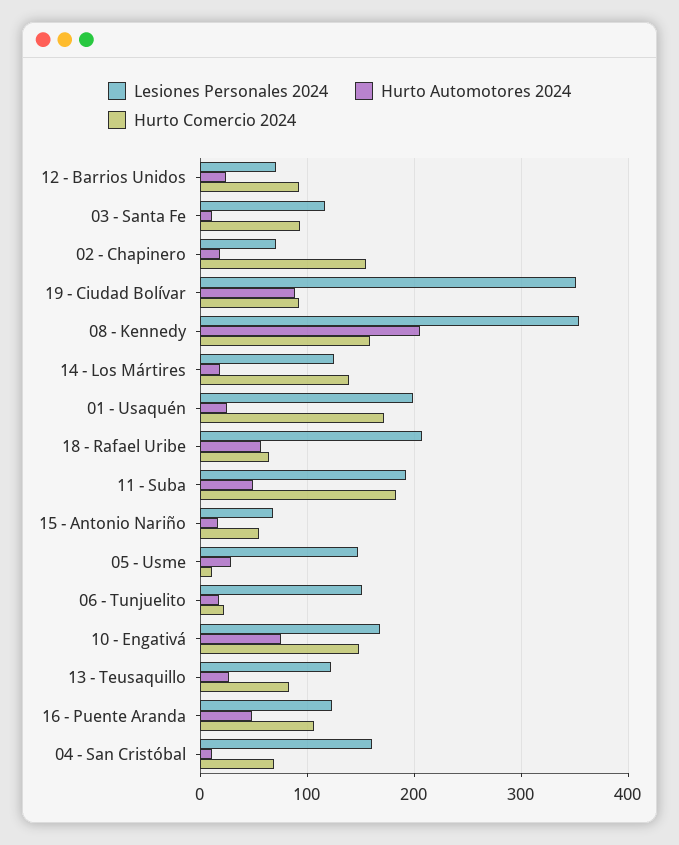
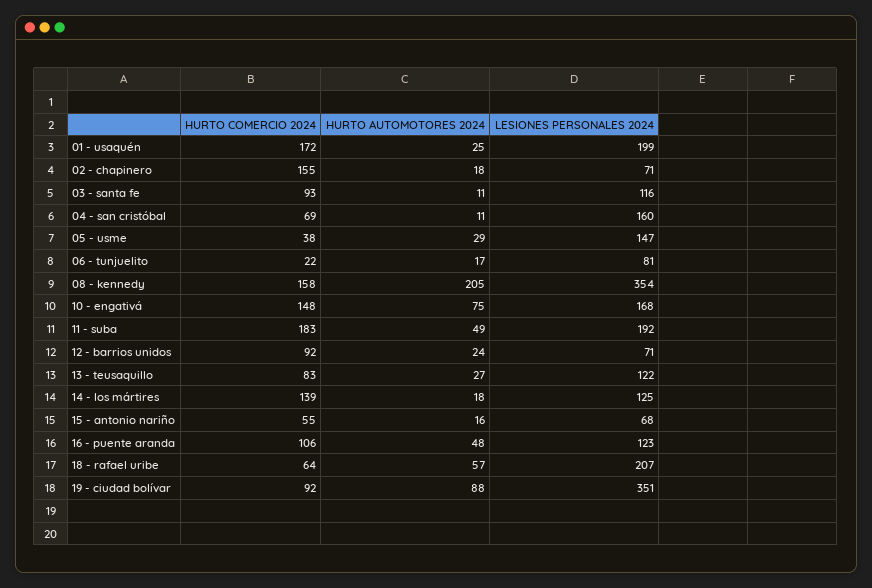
Hurto Comercio 2024, 05 - Usme: 10 -> 38
Lesiones Personales 2024, 06 - Tunjuelito: 150 -> 81

